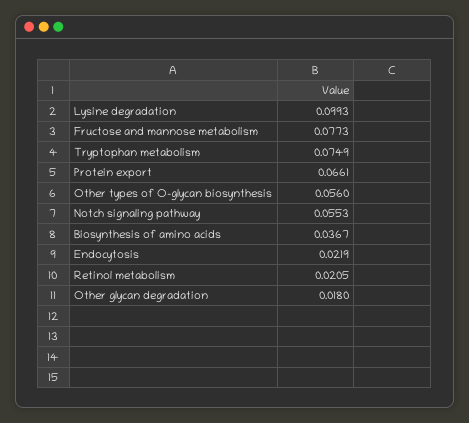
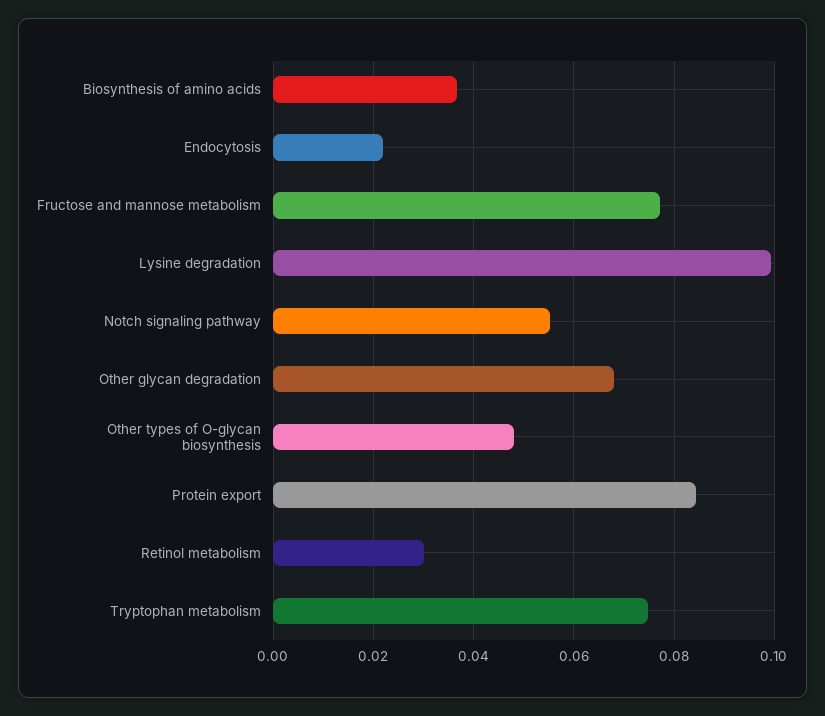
Protein export: 0.0661 -> 0.084
Other types of O-glycan biosynthesis: 0.056 -> 0.048
Retinol metabolism: 0.0205 -> 0.03
Other glycan degradation: 0.018 -> 0.068

